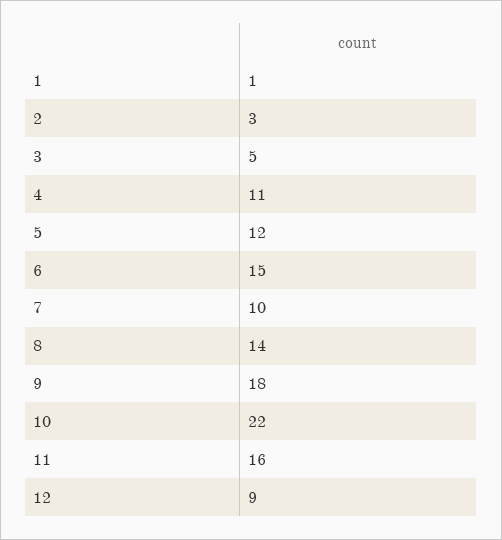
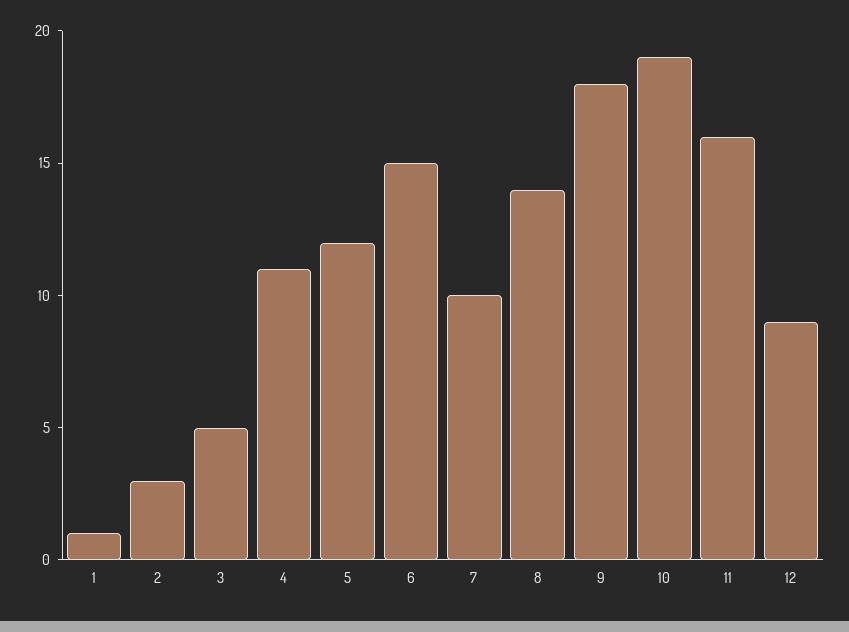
10: 22 -> 19

